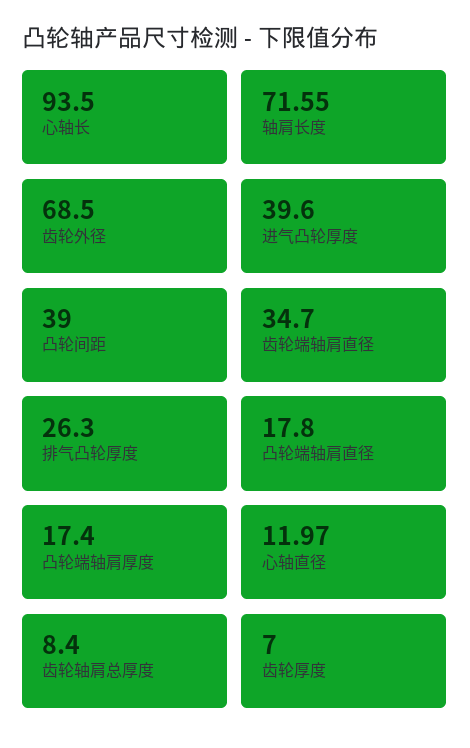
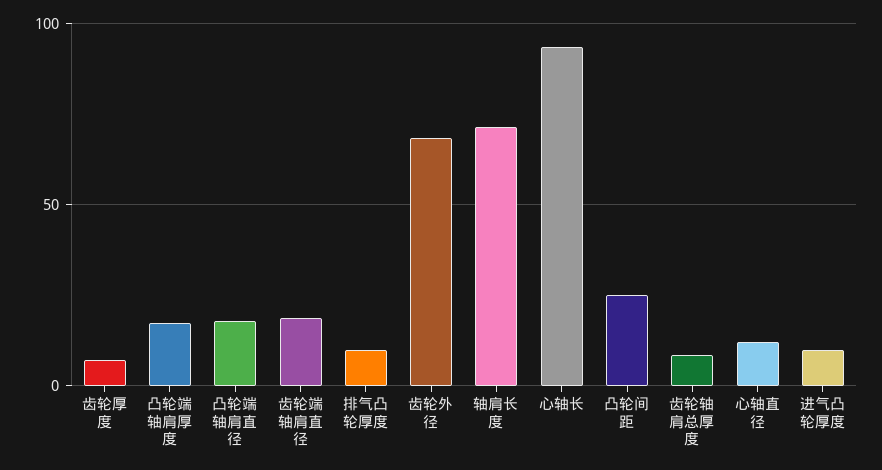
进气凸轮厚度: 39.6 -> 10
凸轮间距: 39 -> 25
齿轮端轴肩直径: 34.7 -> 20
排气凸轮厚度: 26.3 -> 10

